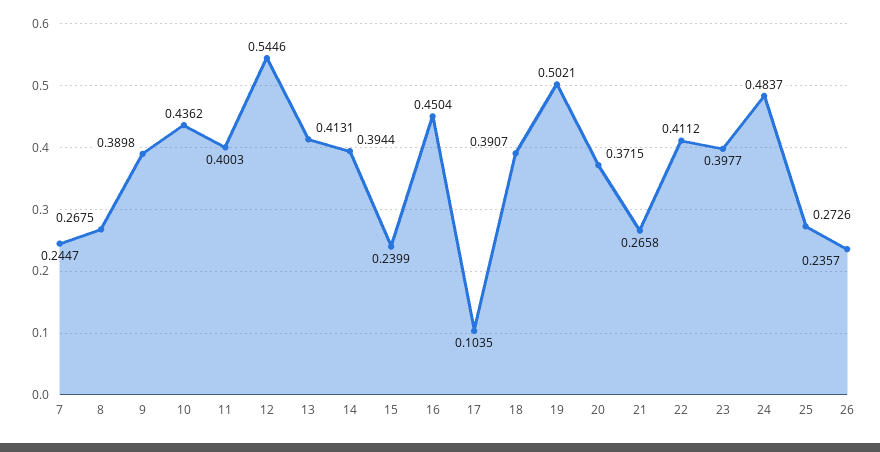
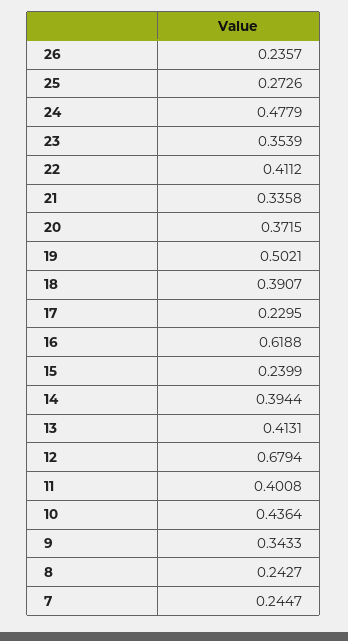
8: 0.2675 -> 0.2427
9: 0.3898 -> 0.3433
10: 0.4362 -> 0.4364
11: 0.4003 -> 0.4008
12: 0.5446 -> 0.6794
16: 0.4504 -> 0.6188
17: 0.1035 -> 0.2295
21: 0.2658 -> 0.3358
23: 0.3977 -> 0.3539
24: 0.4837 -> 0.4779

